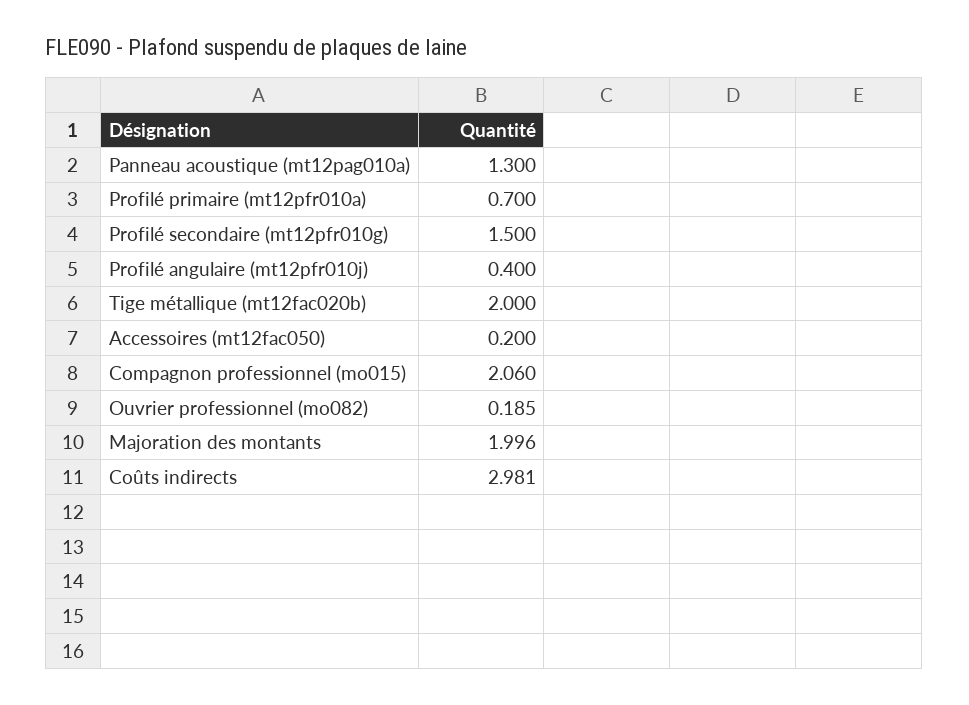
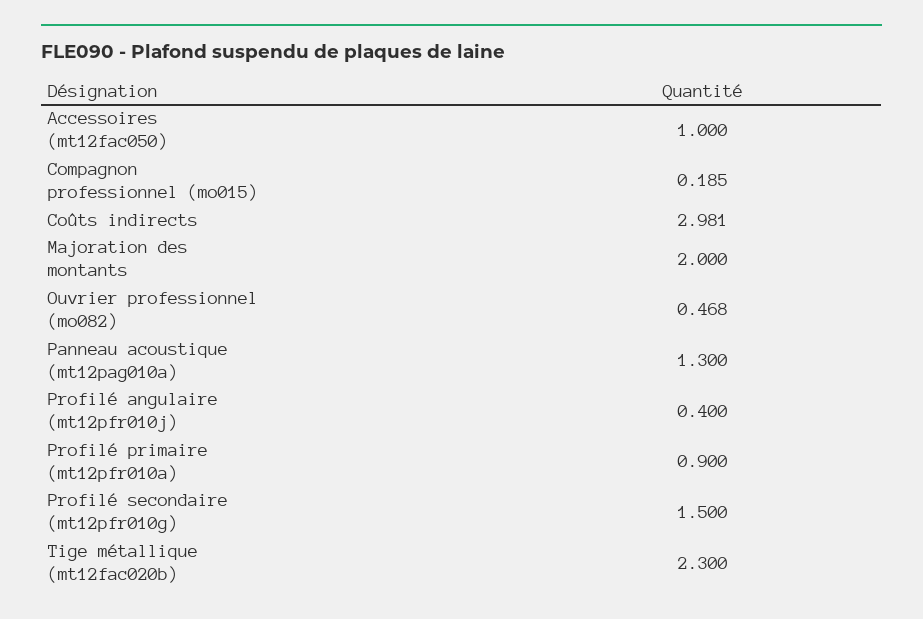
Profilé primaire (mt12pfr010a): 0.7 -> 0.9
Tige métallique (mt12fac020b): 2 -> 2.3
Accessoires (mt12fac050): 0.2 -> 1
Compagnon professionnel (mo015): 2.06 -> 0.185
Ouvrier professionnel (mo082): 0.185 -> 0.468
Majoration des montants: 1.996 -> 2

